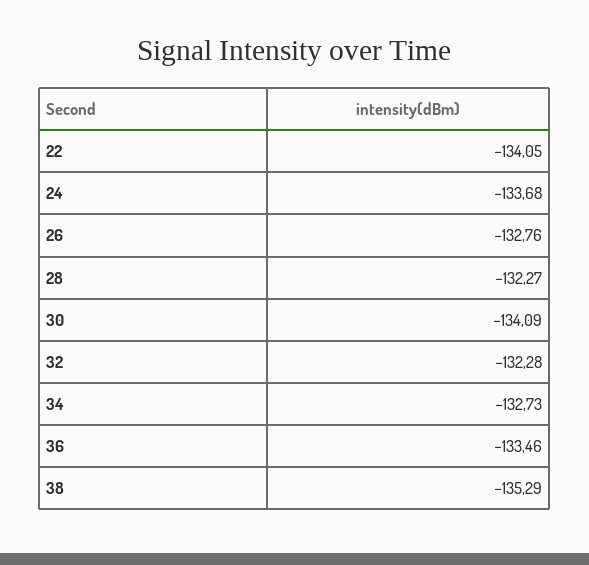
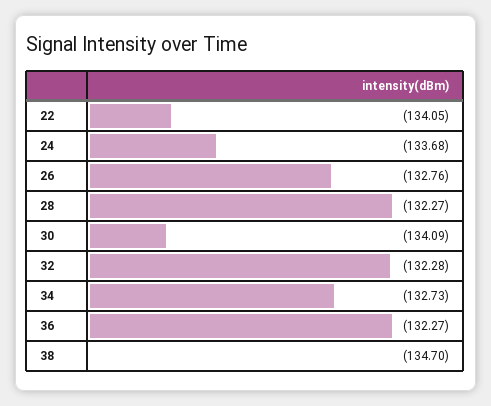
36: -133.46 -> -132.27
38: -135.29 -> -134.7

